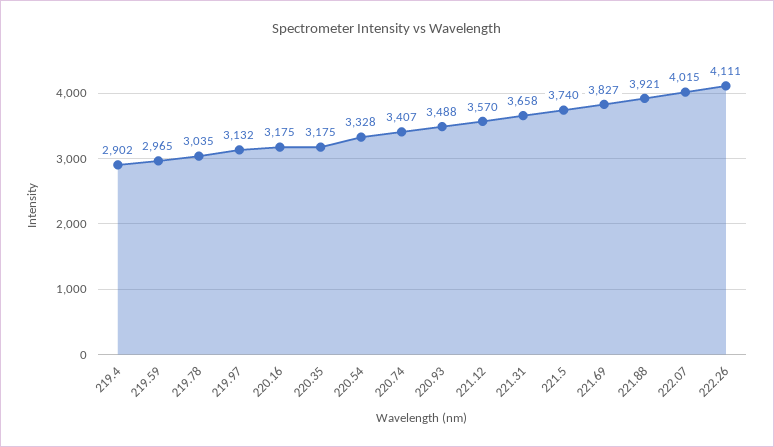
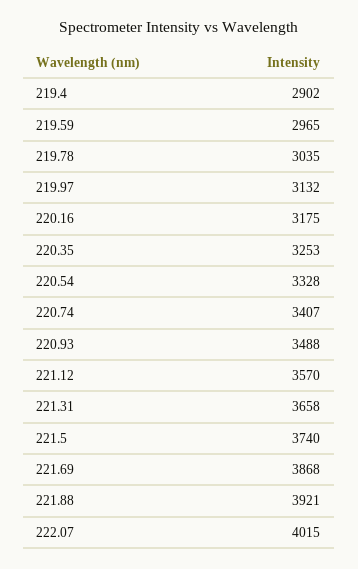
220.35: 3175 -> 3253
221.69: 3827 -> 3868
222.26: 4111 -> none

